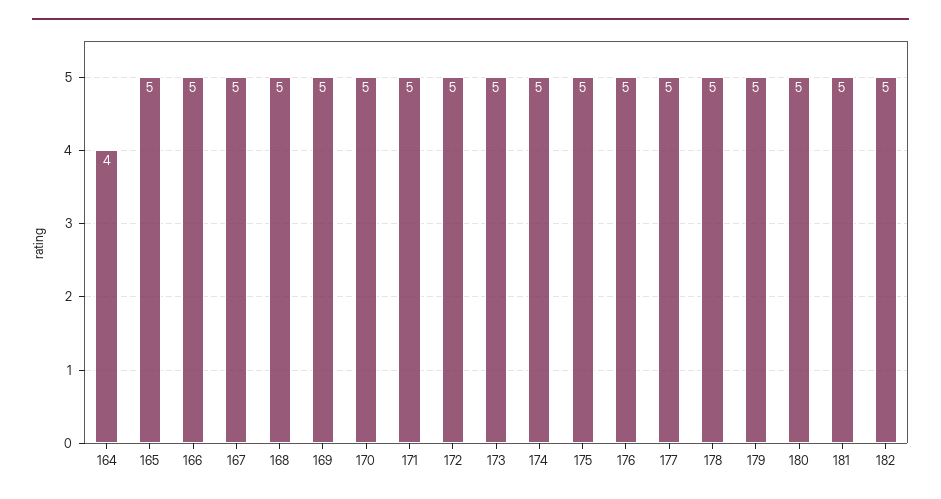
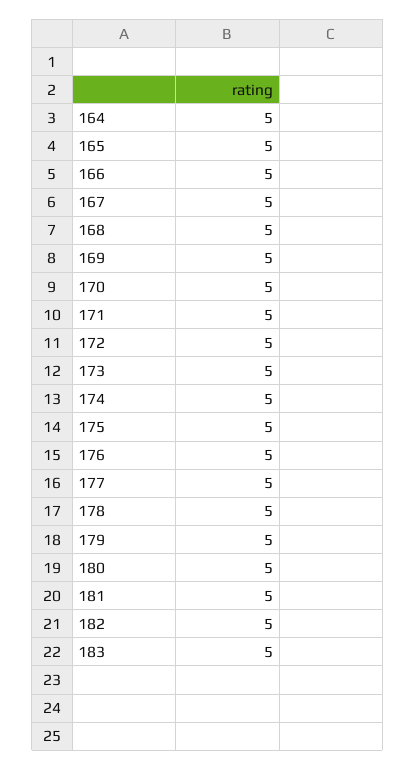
164: 4 -> 5
183: none -> 5

